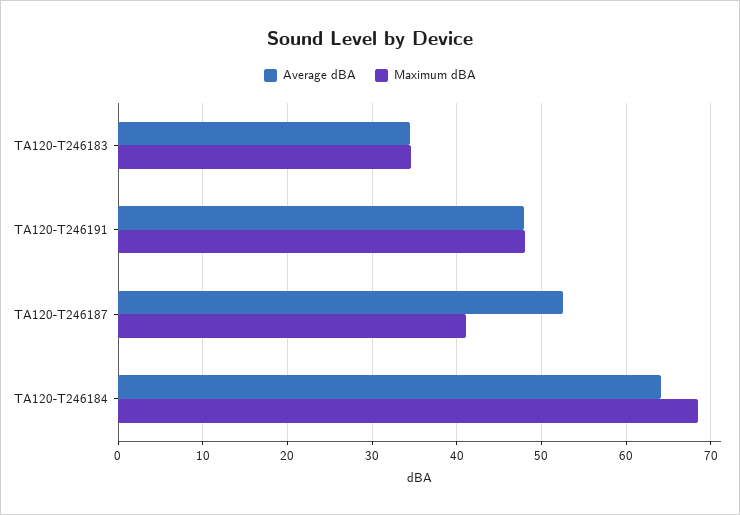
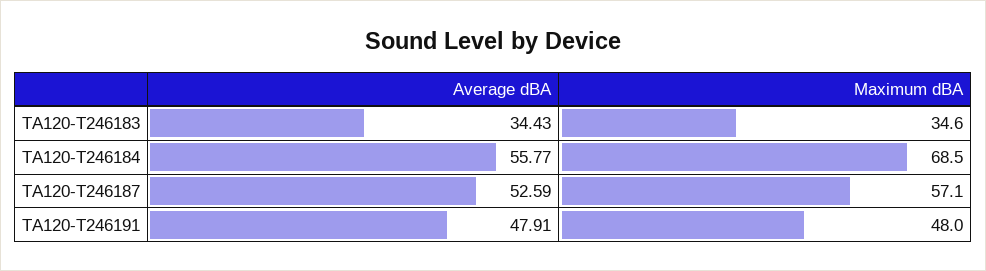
Maximum dBA, TA120-T246187: 41 -> 57.1
Average dBA, TA120-T246184: 64 -> 55.77

